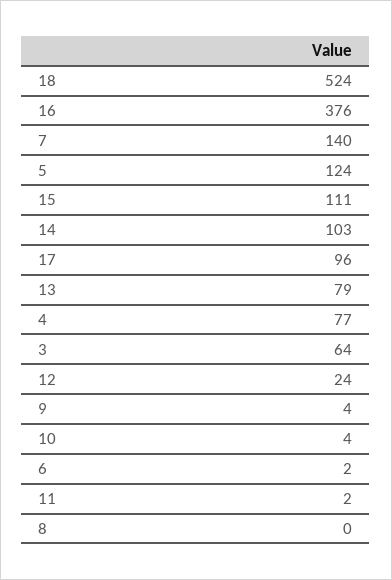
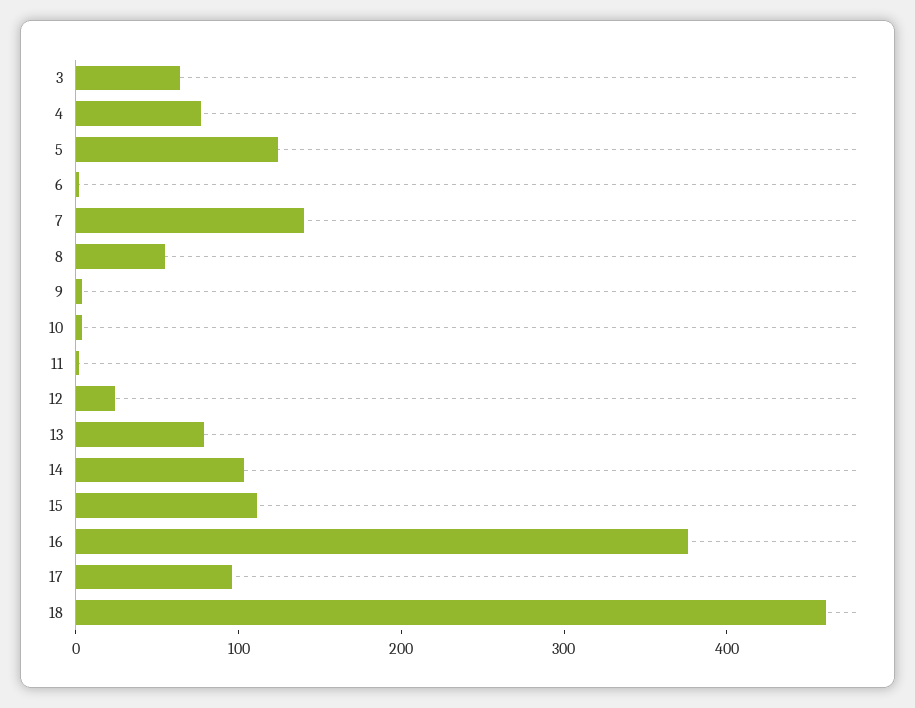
18: 524 -> 460
8: 0 -> 60

